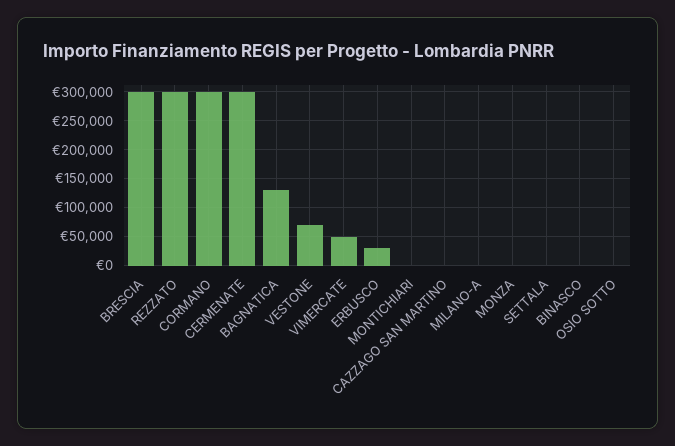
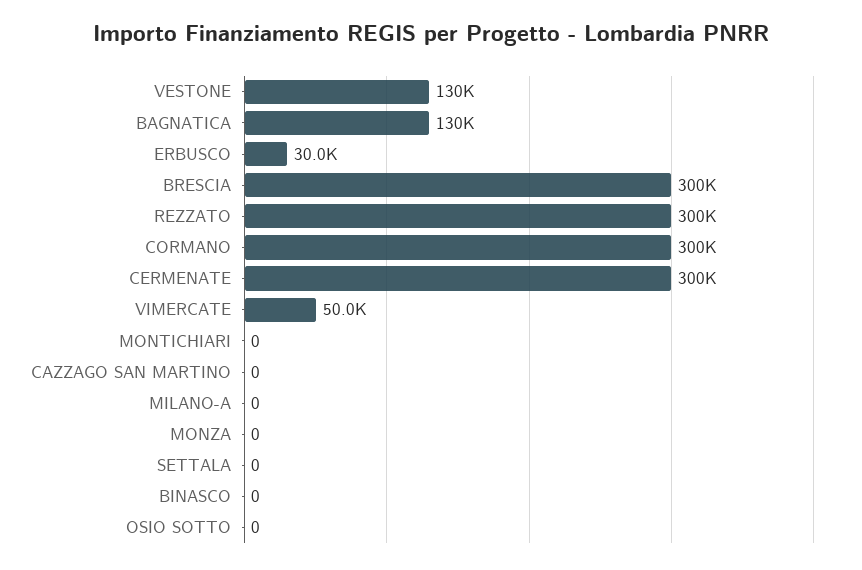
VESTONE: 75000 -> 130000

